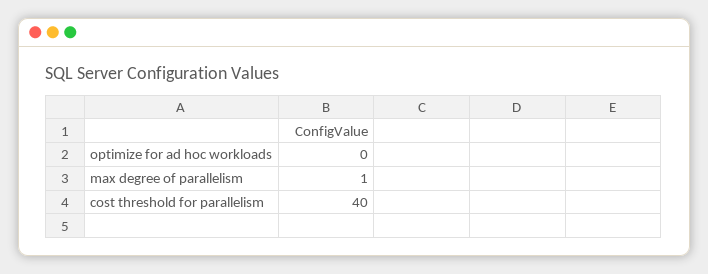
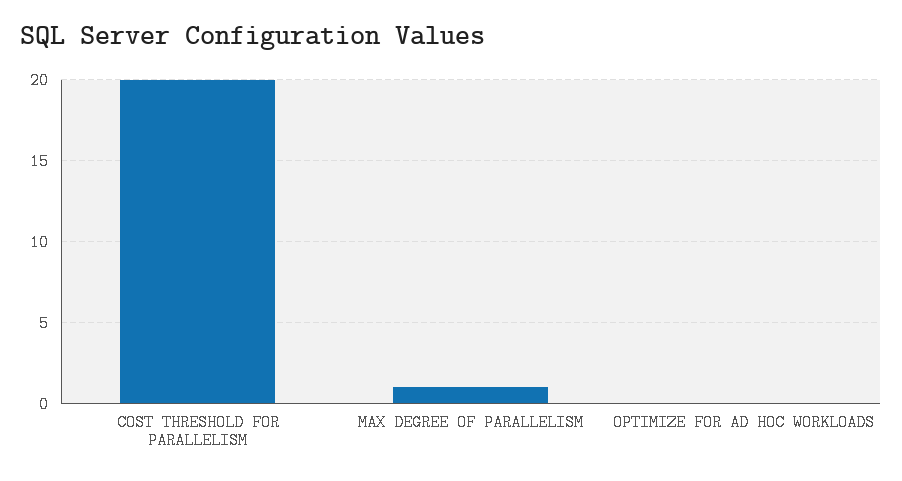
cost threshold for parallelism: 40 -> 20

